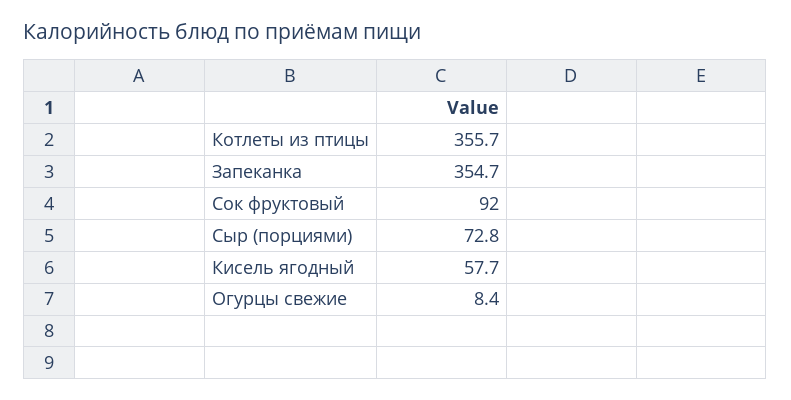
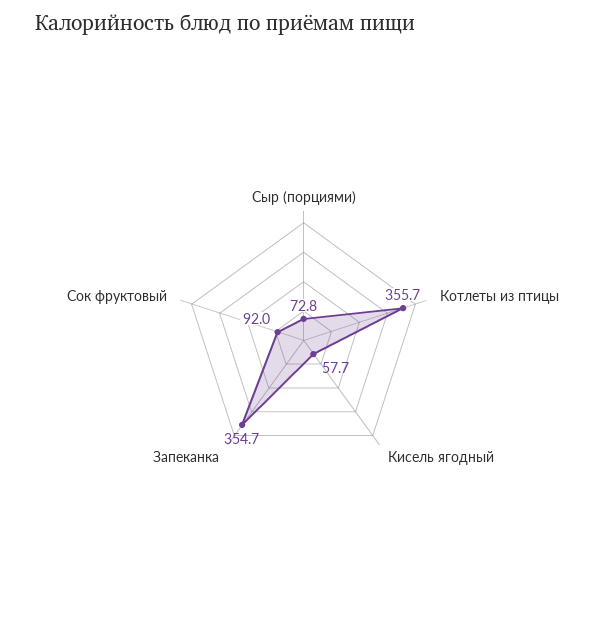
Огурцы свежие: 8.4 -> none

